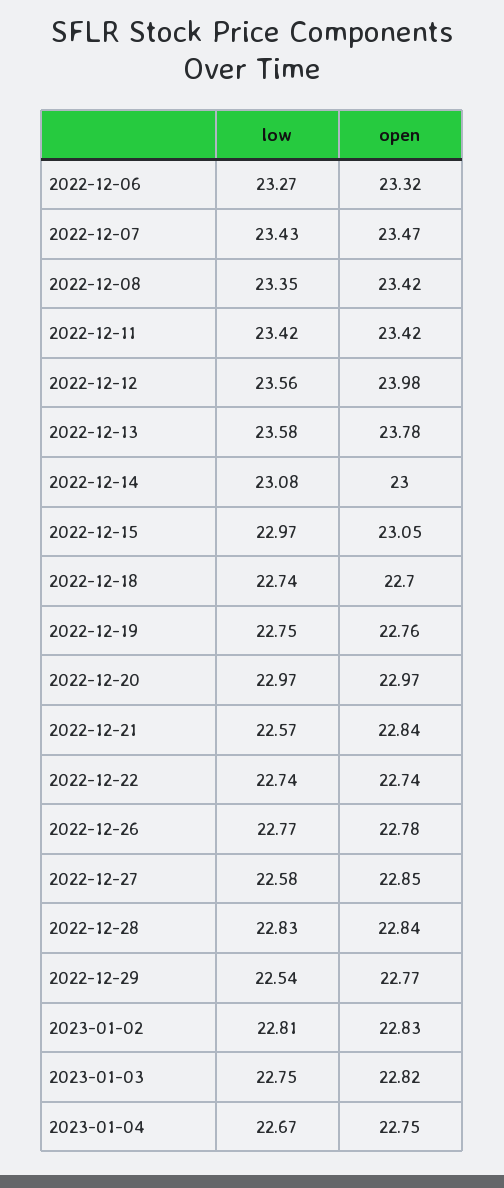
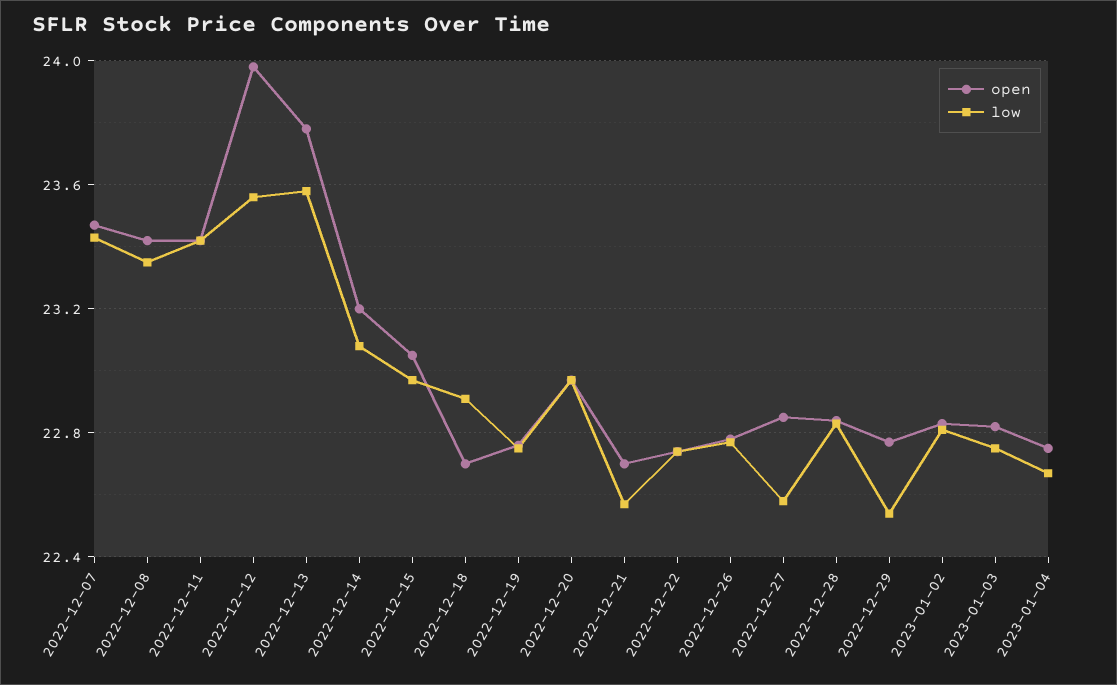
low, 2022-12-06: 23.27 -> none
open, 2022-12-06: 23.32 -> none
open, 2022-12-14: 23 -> 23.2
low, 2022-12-18: 22.74 -> 22.9
open, 2022-12-21: 22.84 -> 22.7

